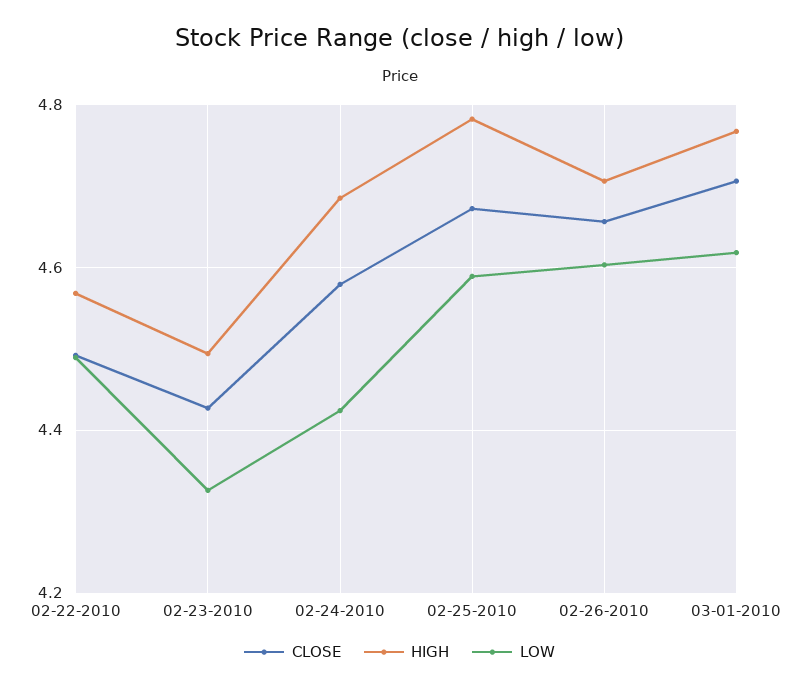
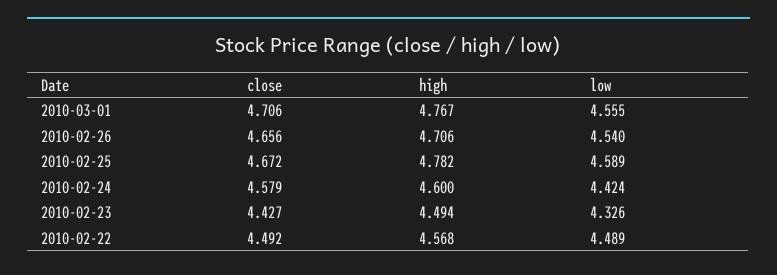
HIGH, 02-24-2010: 4.68 -> 4.6
LOW, 02-26-2010: 4.6 -> 4.54
LOW, 03-01-2010: 4.62 -> 4.555

